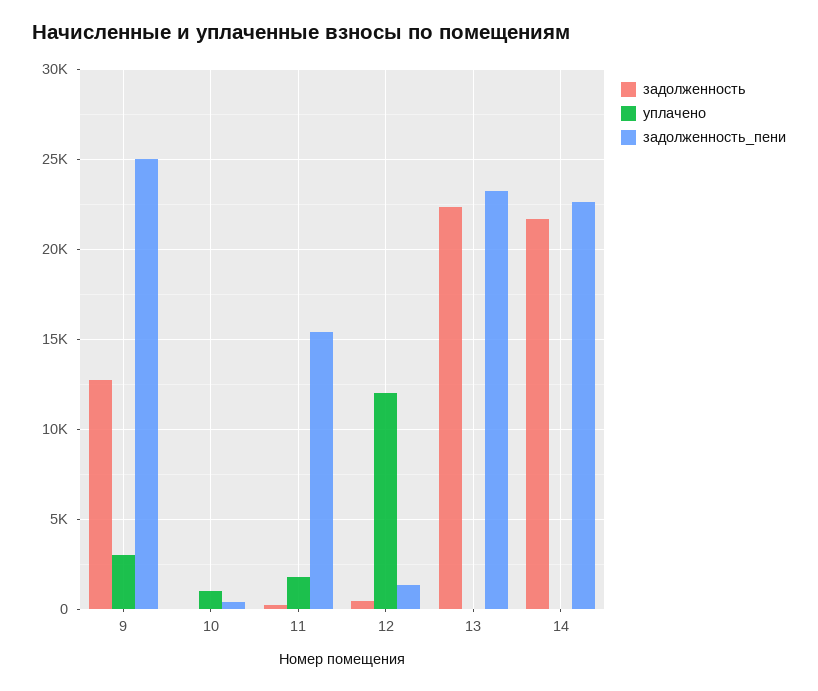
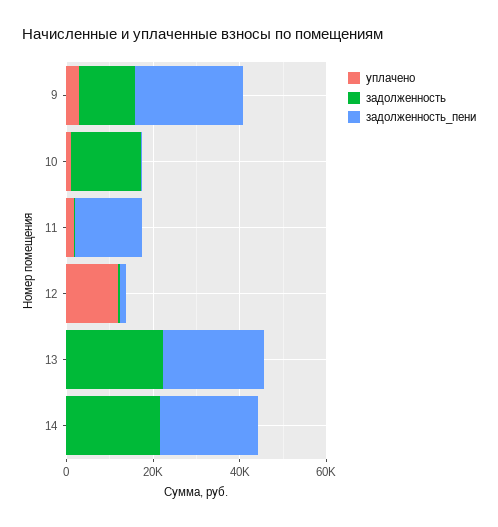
задолженность, 10: 0 -> 15000

